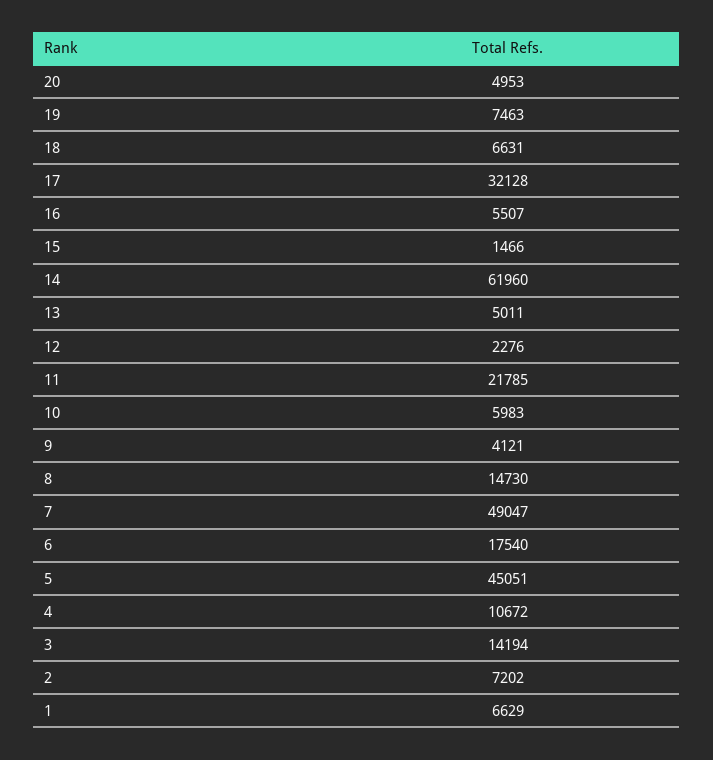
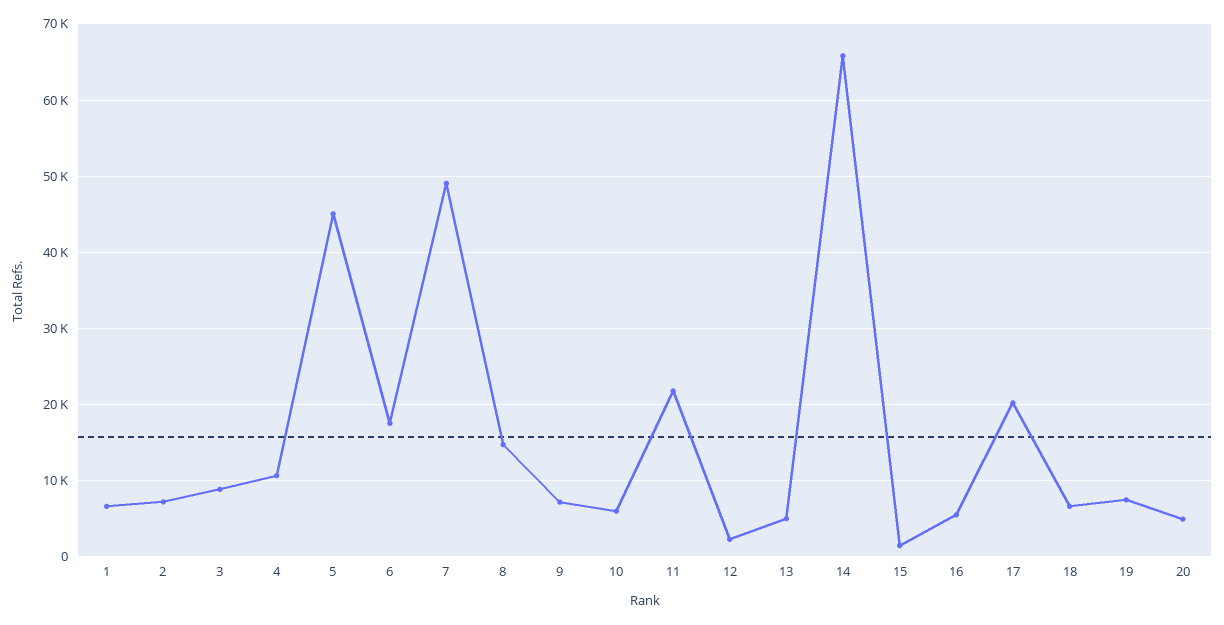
17: 32128 -> 20000
14: 61960 -> 66000
9: 4121 -> 7000
3: 14194 -> 9000

